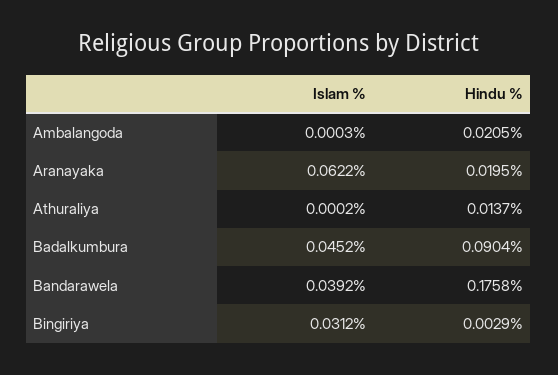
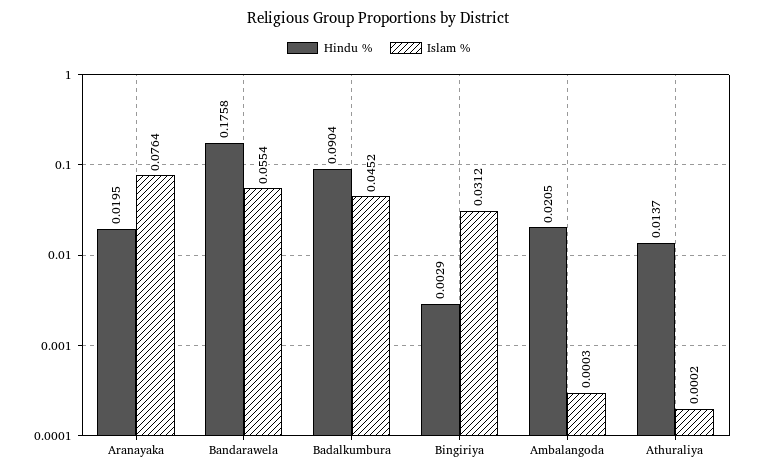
Islam %, Aranayaka: 0.0622 -> 0.0764
Islam %, Bandarawela: 0.0392 -> 0.0554

